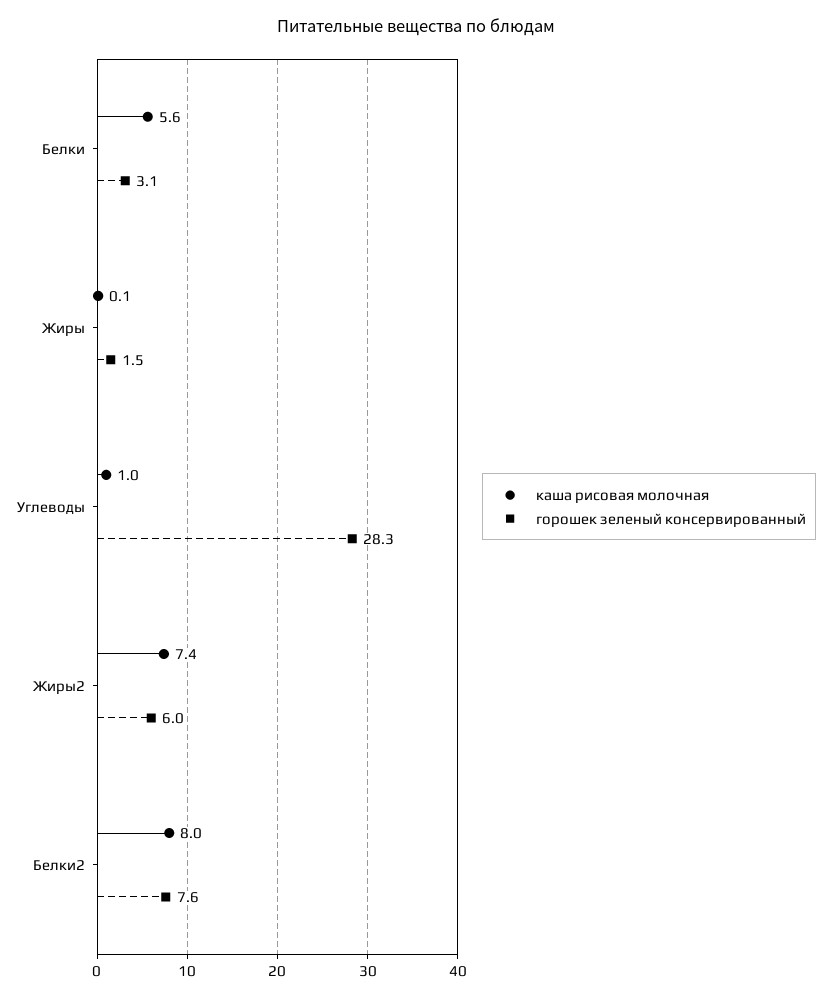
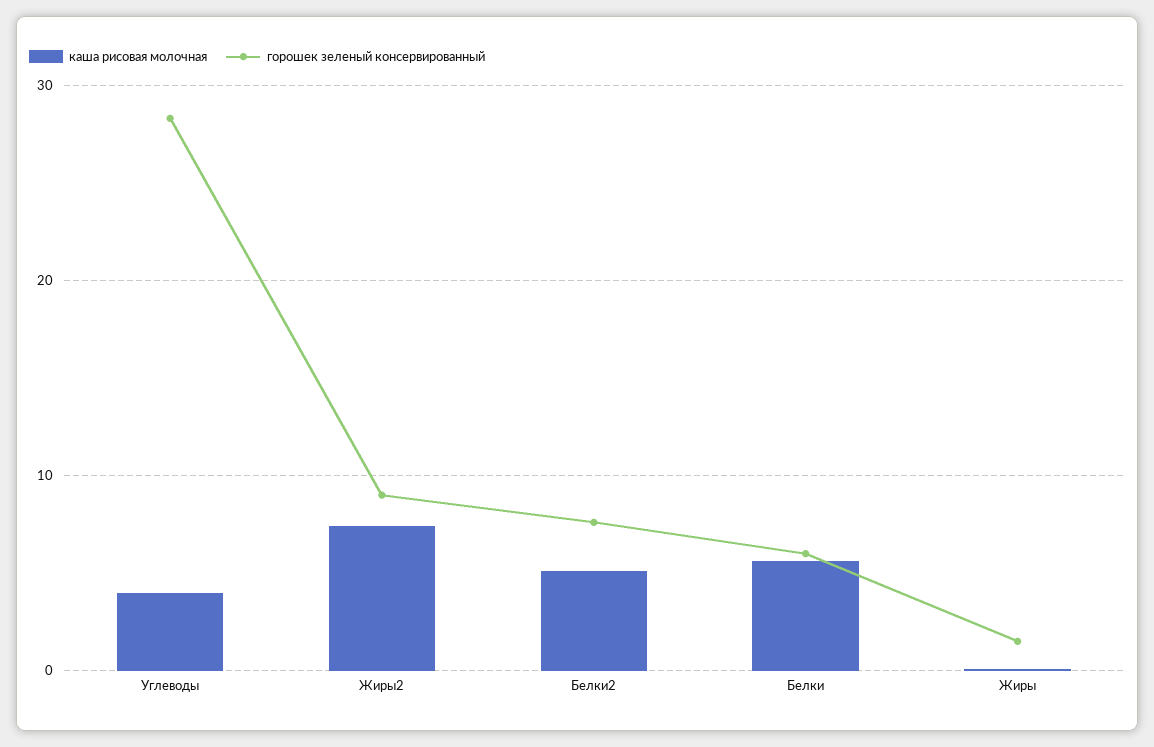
горошек зеленый консервированный, Белки: 3.1 -> 6
каша рисовая молочная, Углеводы: 1 -> 4
горошек зеленый консервированный, Жиры2: 6 -> 9
каша рисовая молочная, Белки2: 8 -> 5

